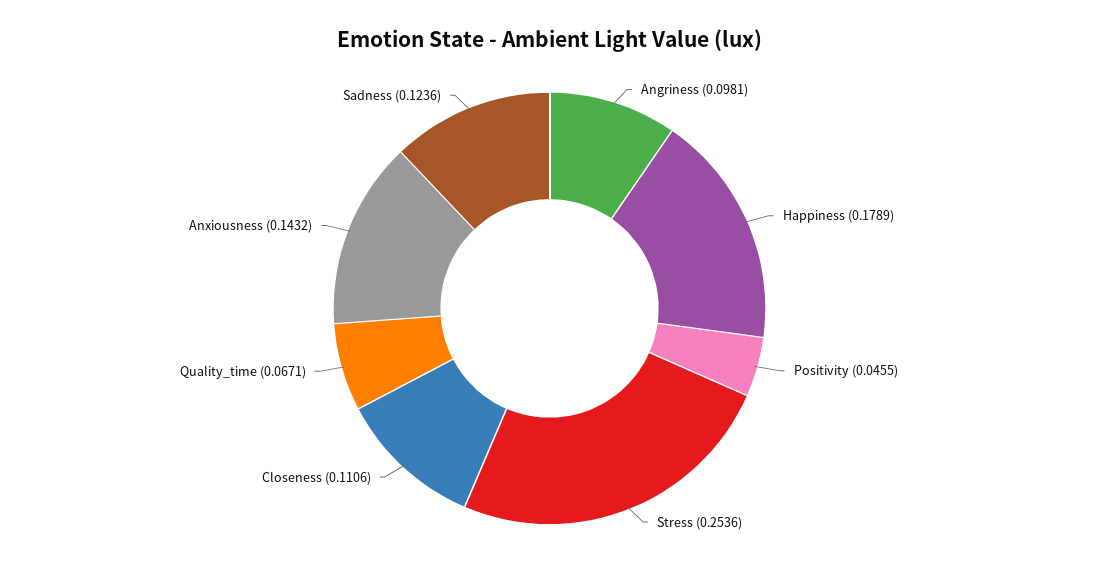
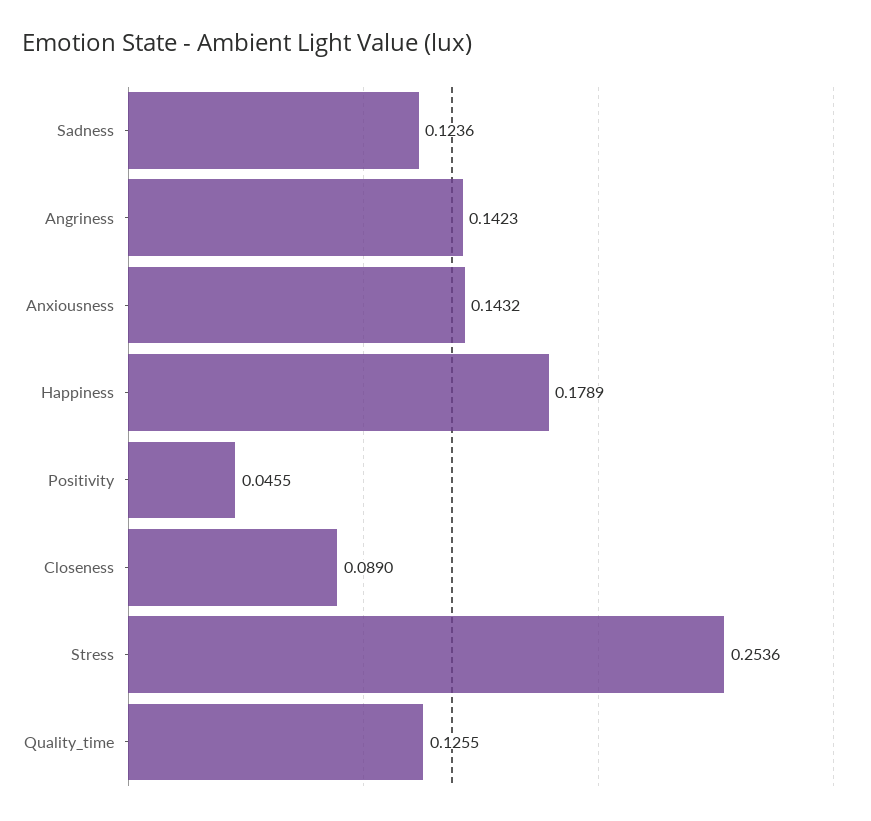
Angriness: 0.0981 -> 0.1423
Closeness: 0.1106 -> 0.089
Quality_time: 0.0671 -> 0.1255

